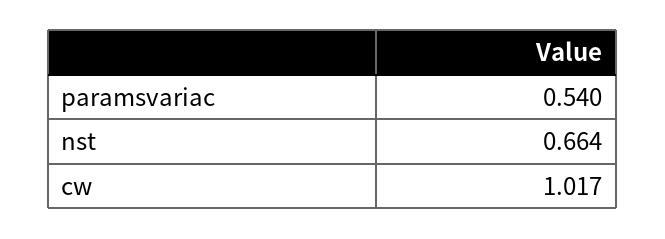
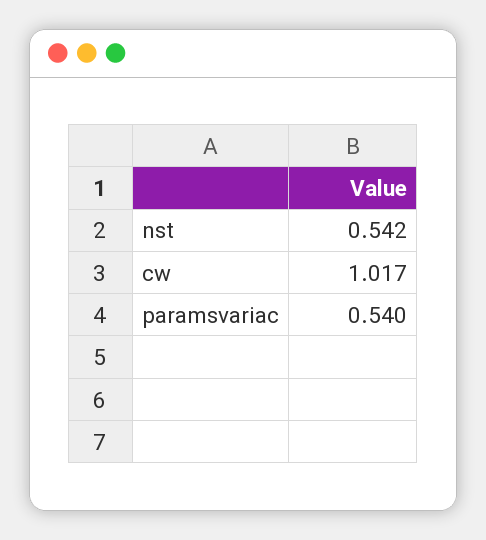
nst: 0.664 -> 0.542

